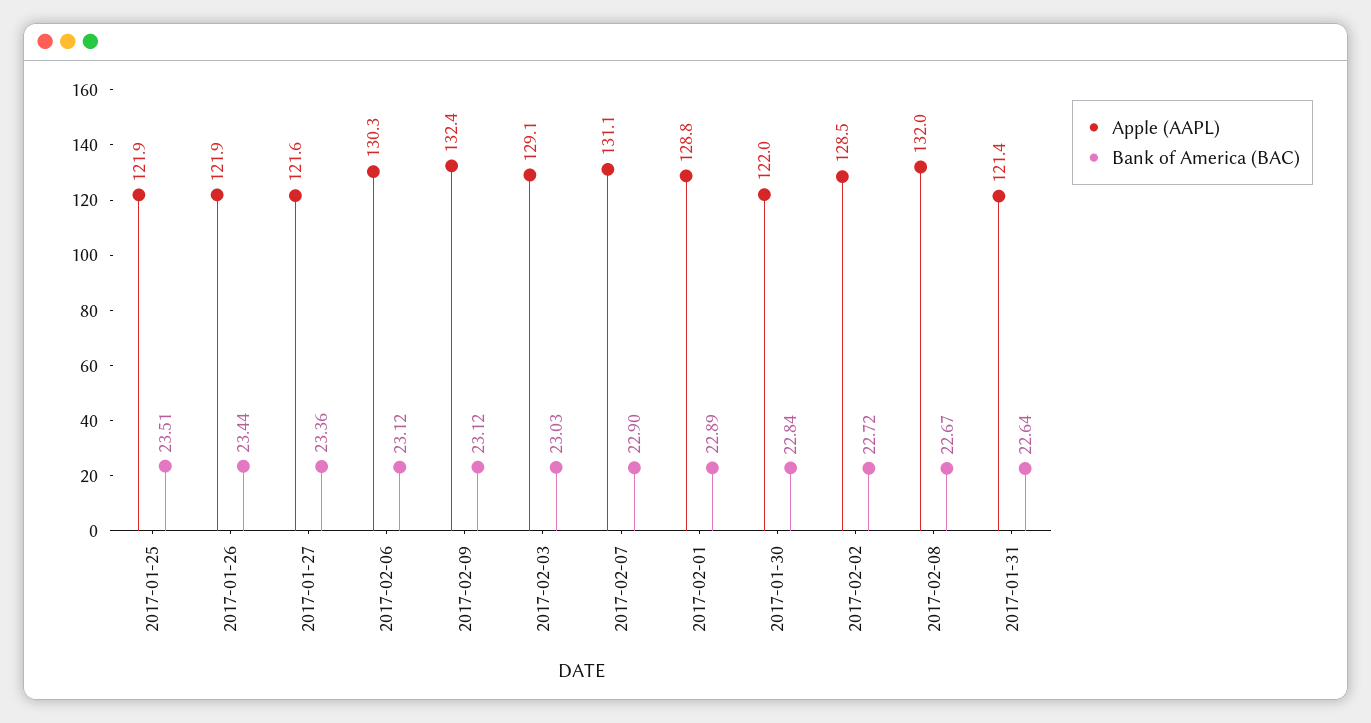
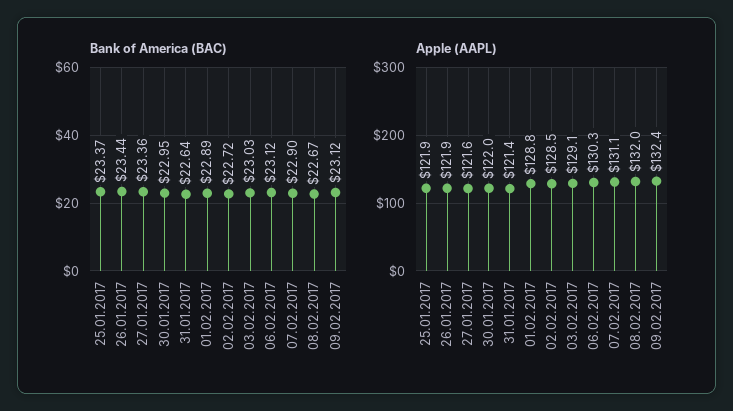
Bank of America (BAC), 2017-01-25: 23.51 -> 23.37
Bank of America (BAC), 2017-01-30: 22.84 -> 22.95

